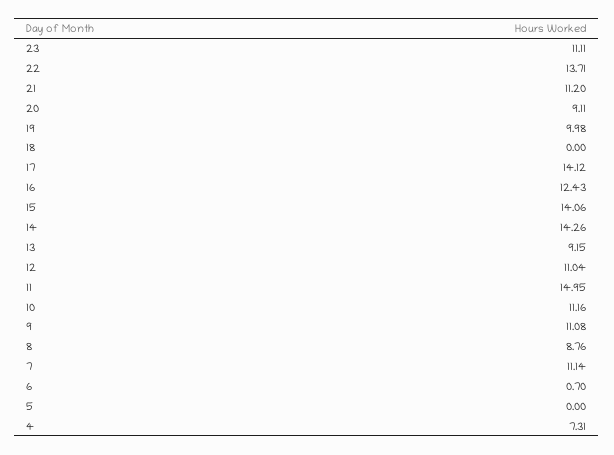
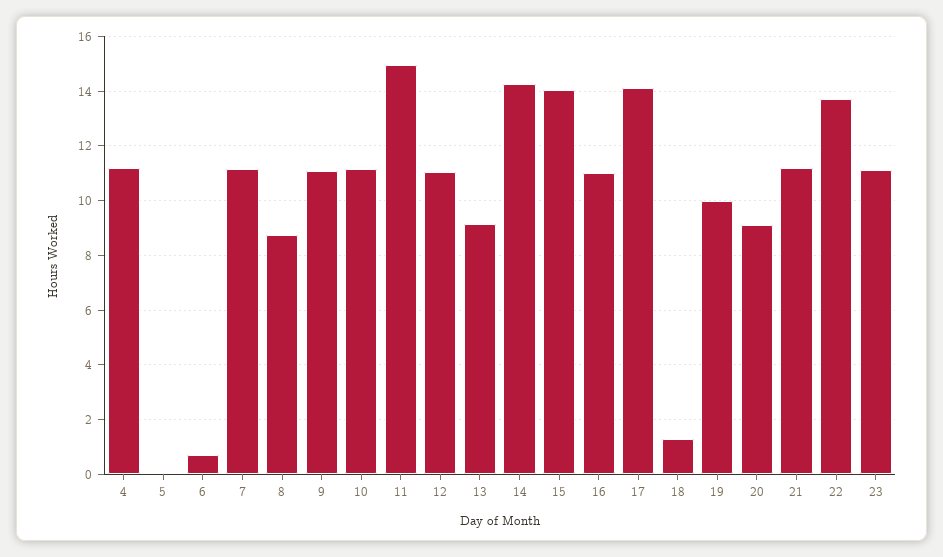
18: 0 -> 1.25
16: 12.43 -> 11
4: 7.31 -> 11.25

